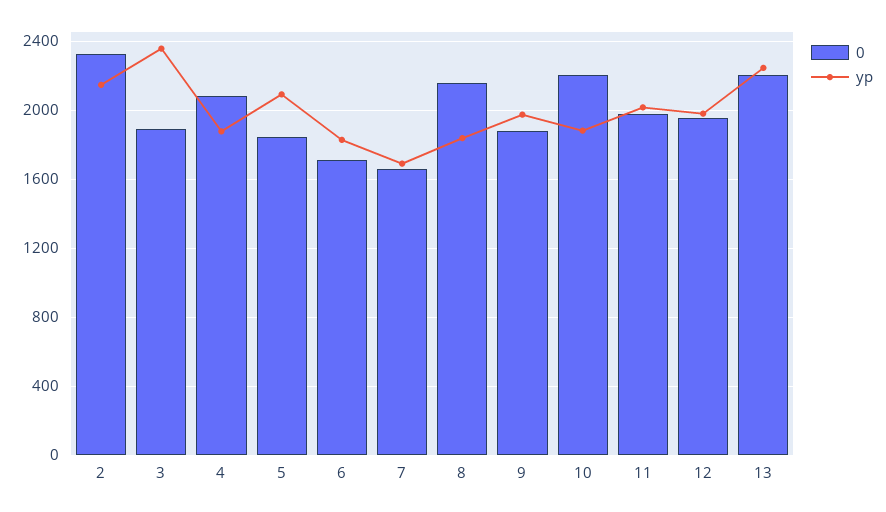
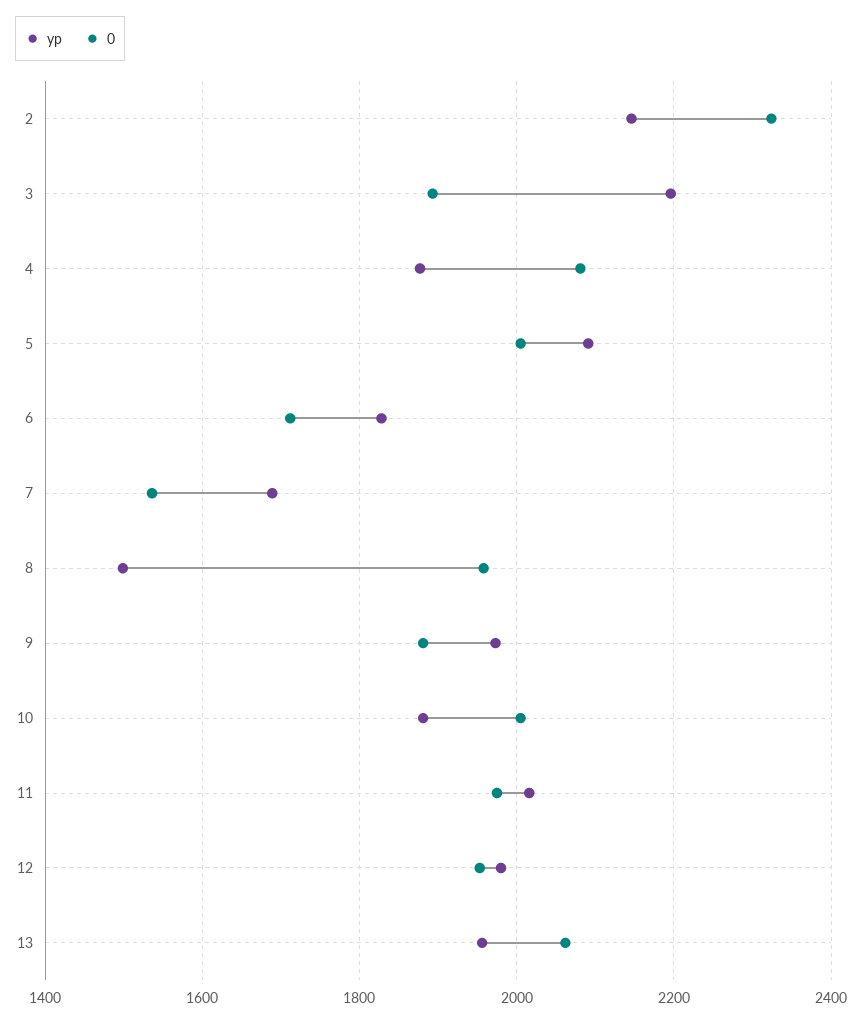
yp, 3: 2350 -> 2200
0, 5: 1850 -> 2000
0, 7: 1650 -> 1540
0, 8: 2150 -> 1960
yp, 8: 1850 -> 1500
0, 10: 2200 -> 2000
0, 13: 2200 -> 2060
yp, 13: 2250 -> 1960

